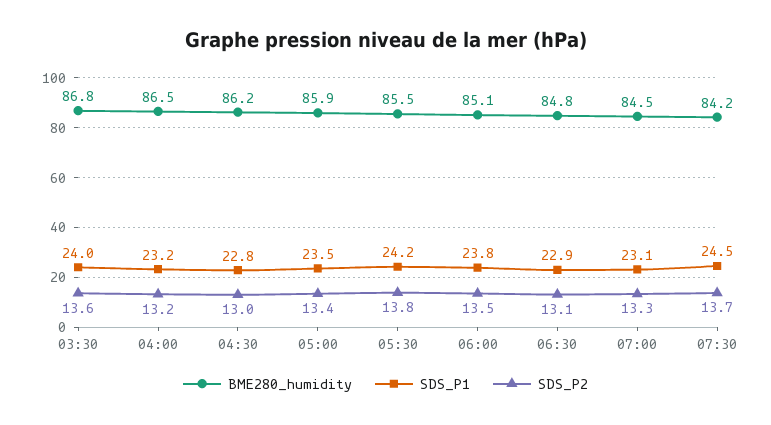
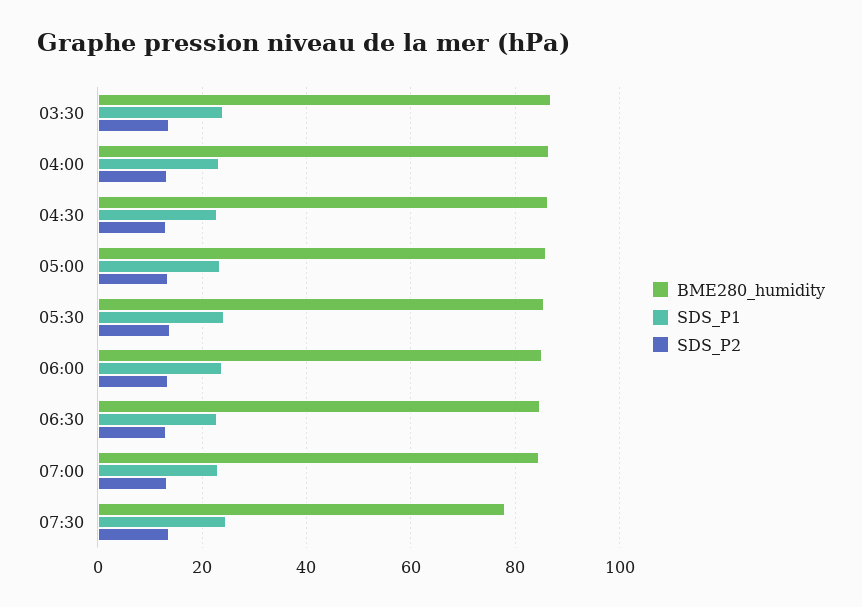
BME280_humidity, 07:30: 84.2 -> 78

